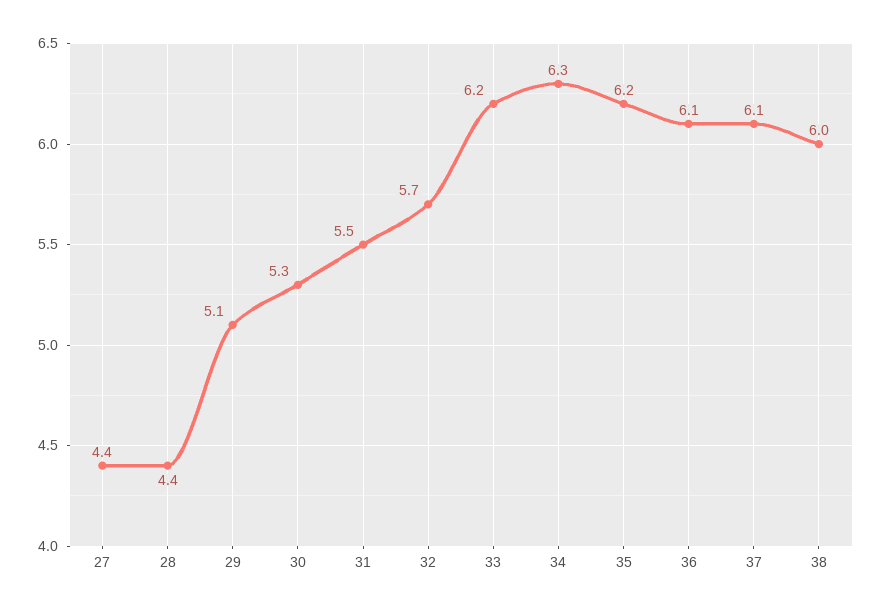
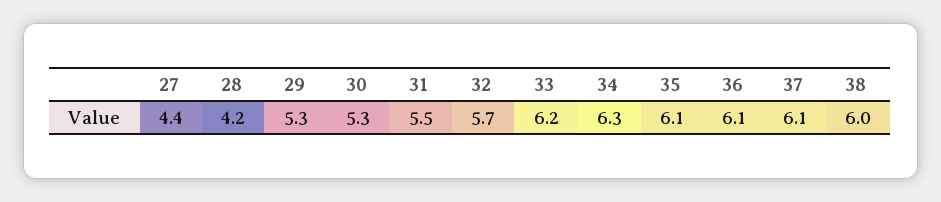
28: 4.4 -> 4.2
29: 5.1 -> 5.3
35: 6.2 -> 6.1

